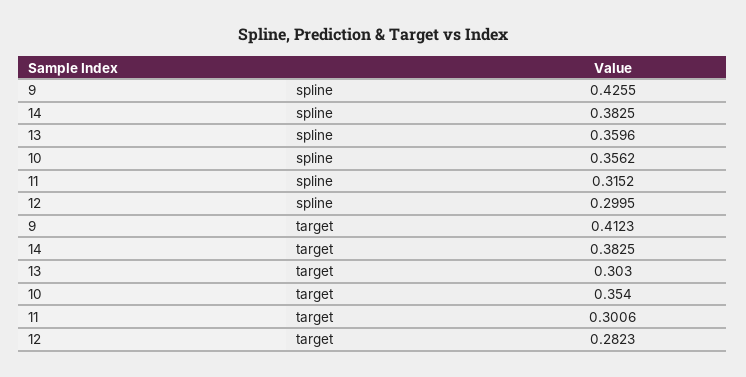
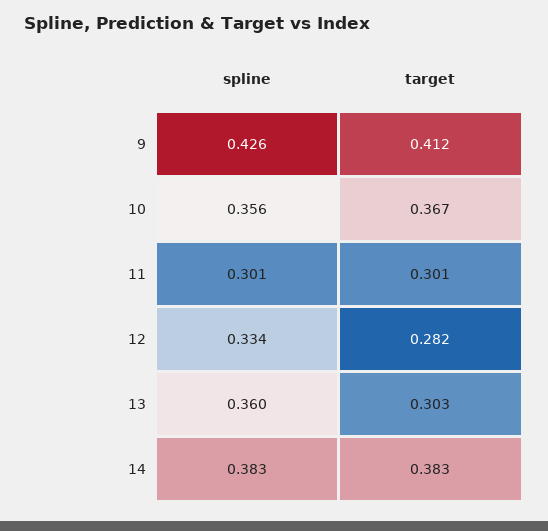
11, spline: 0.3152 -> 0.301
12, spline: 0.2995 -> 0.334
10, target: 0.354 -> 0.367

